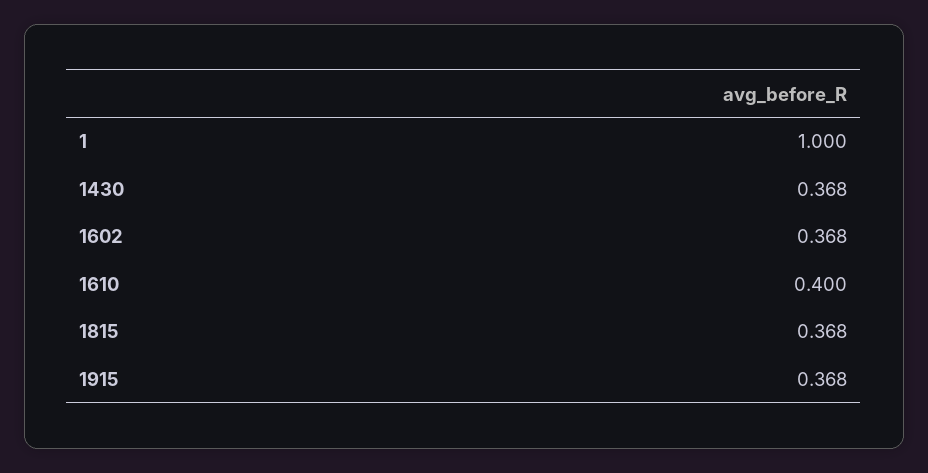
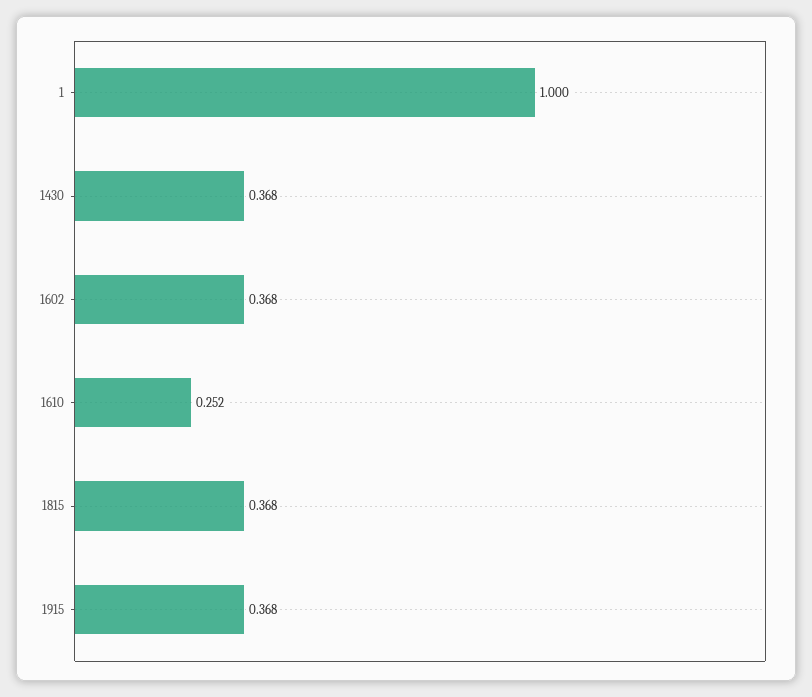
1610: 0.4 -> 0.252

